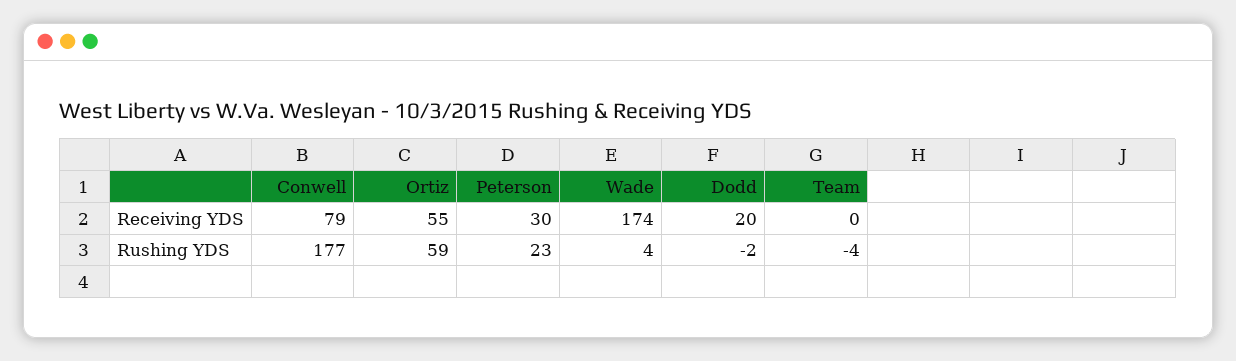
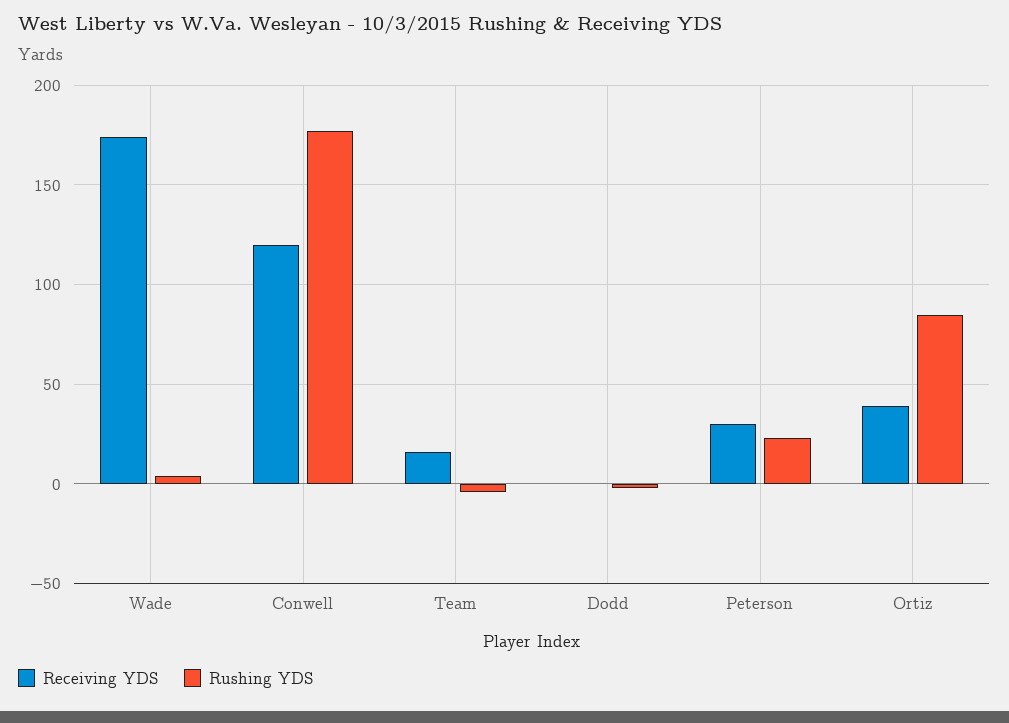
Receiving YDS, Conwell: 79 -> 120
Receiving YDS, Ortiz: 55 -> 40
Receiving YDS, Dodd: 20 -> 0
Receiving YDS, Team: 0 -> 15
Rushing YDS, Ortiz: 59 -> 85

